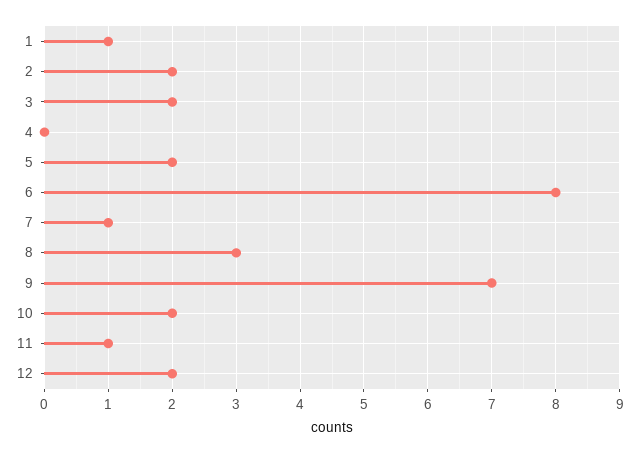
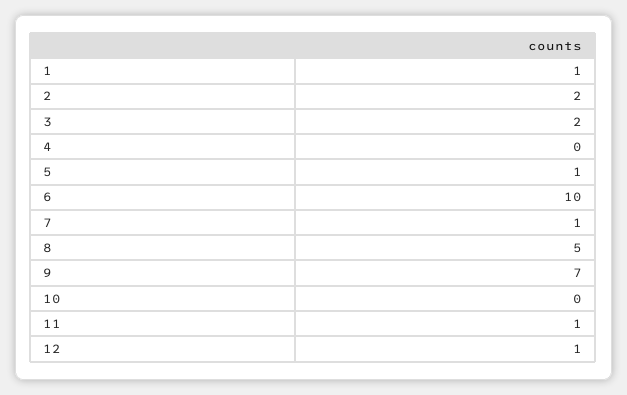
5: 2 -> 1
6: 8 -> 10
8: 3 -> 5
10: 2 -> 0
12: 2 -> 1

